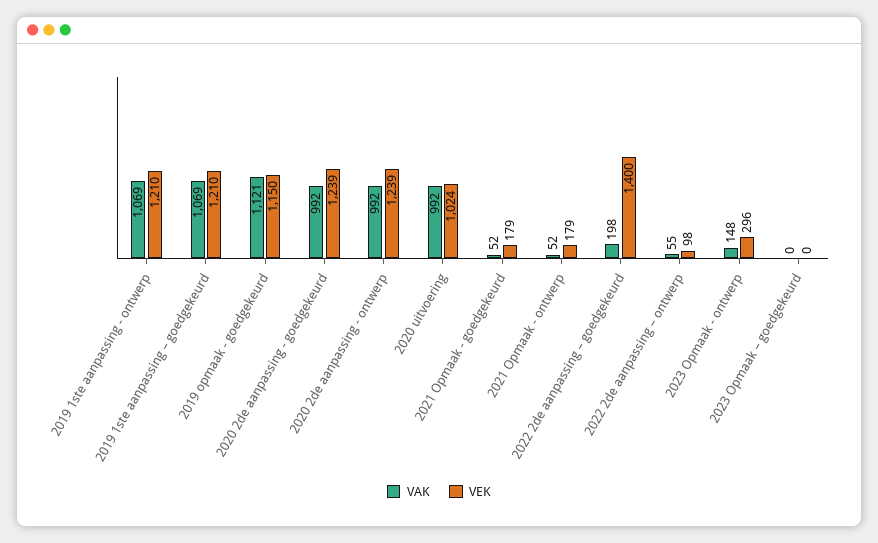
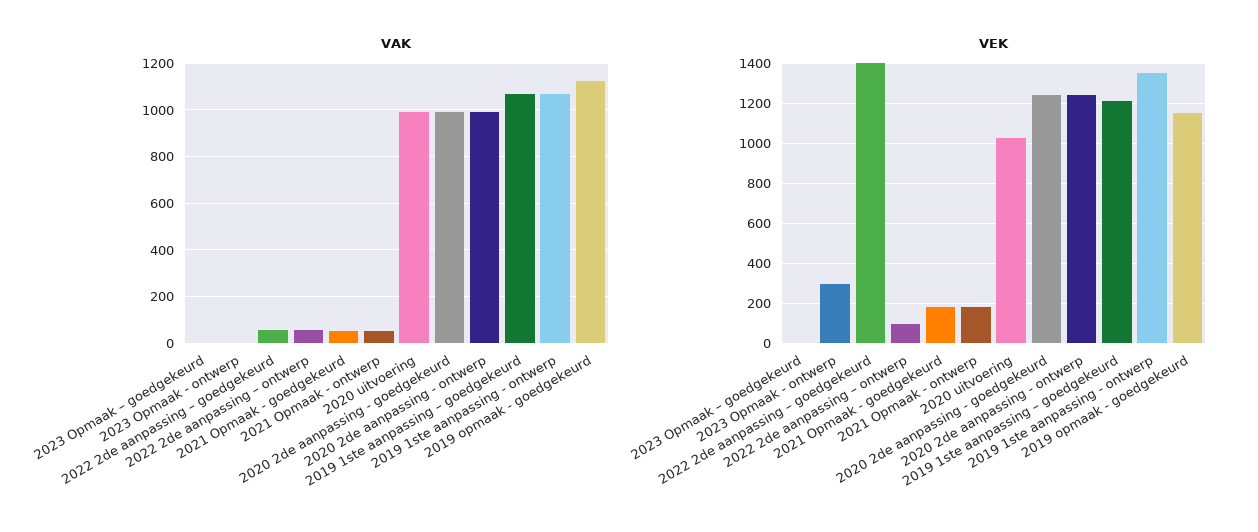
VEK, 2019 1ste aanpassing - ontwerp: 1210 -> 1350
VAK, 2022 2de aanpassing – goedgekeurd: 198 -> 50
VAK, 2023 Opmaak - ontwerp: 148 -> 0

